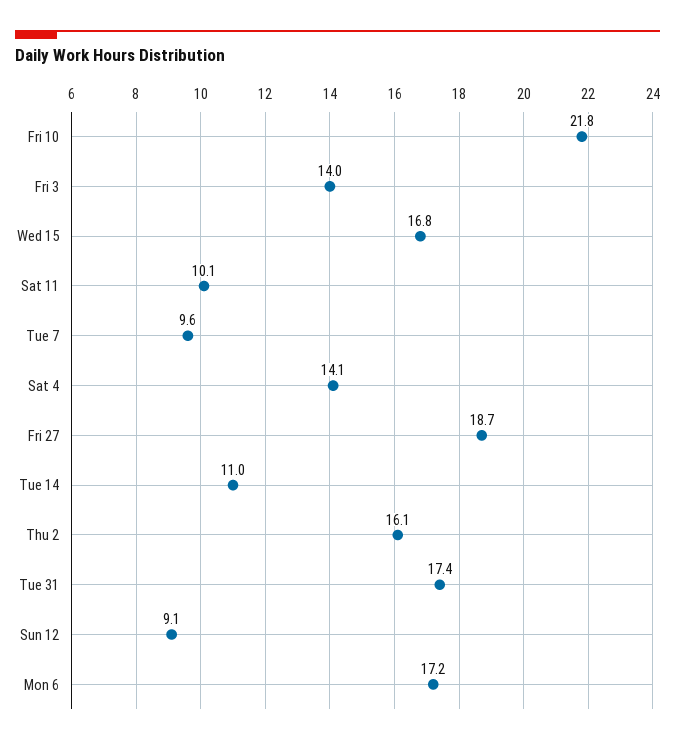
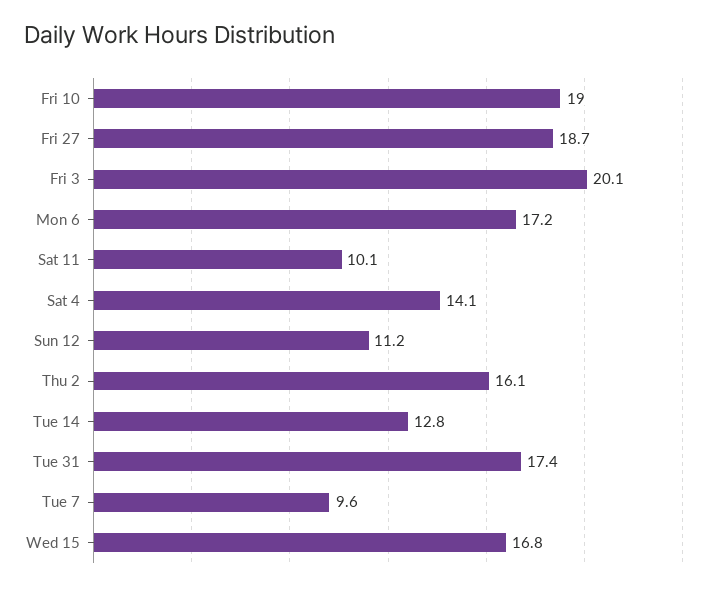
Fri 10: 21.8 -> 19
Fri 3: 14 -> 20.1
Tue 14: 11 -> 12.8
Sun 12: 9.1 -> 11.2

